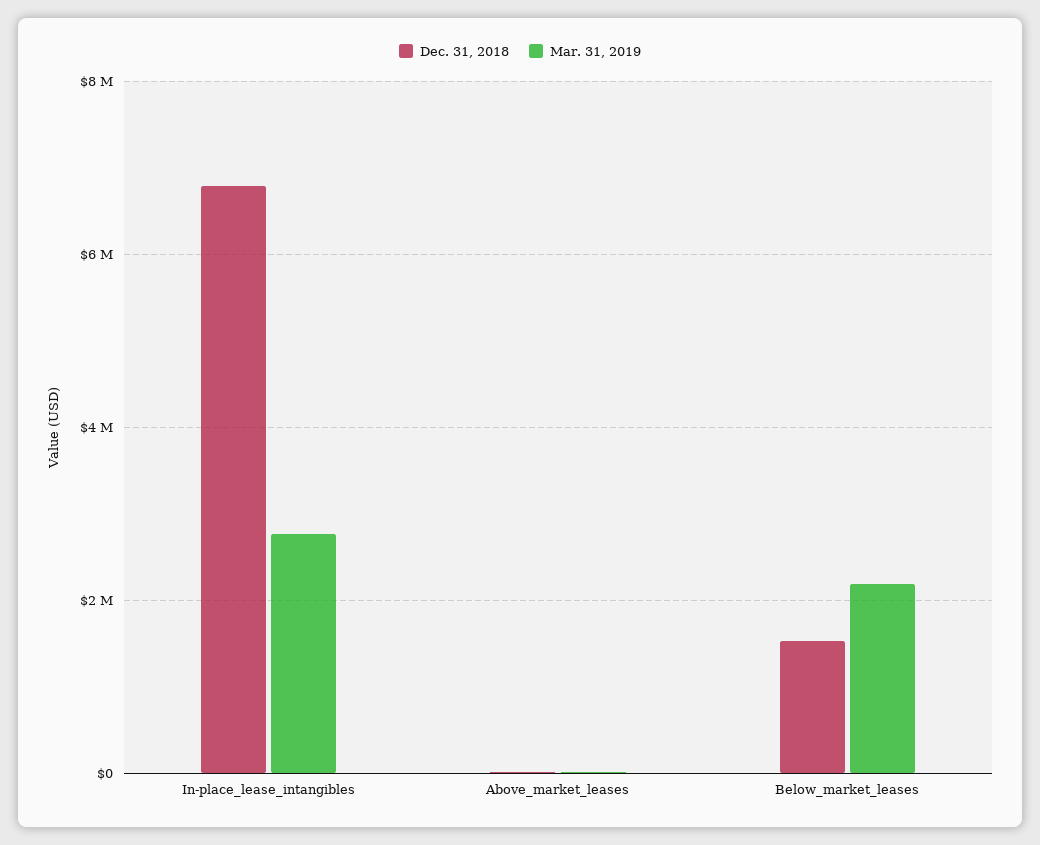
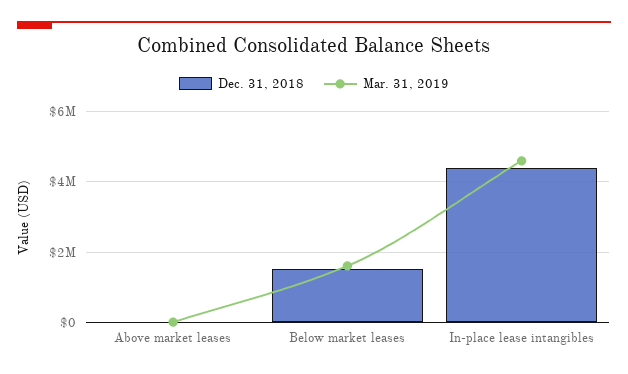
Dec. 31, 2018, In-place_lease_intangibles: 6800000 -> 4400000
Mar. 31, 2019, In-place_lease_intangibles: 2800000 -> 4600000
Mar. 31, 2019, Below_market_leases: 2200000 -> 1600000

